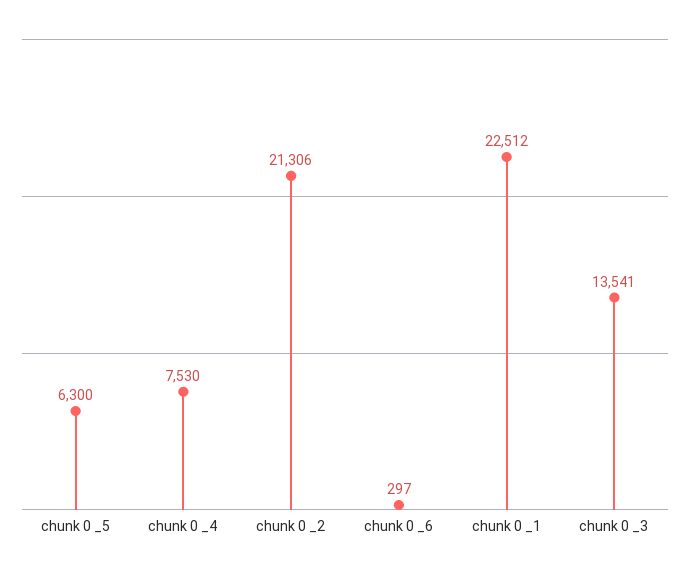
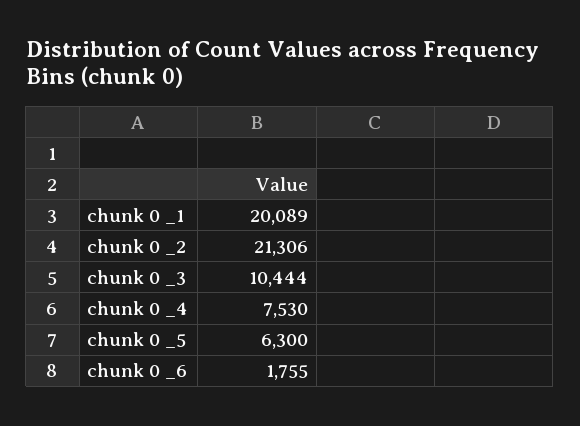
chunk 0 _6: 297 -> 1755
chunk 0 _1: 22512 -> 20089
chunk 0 _3: 13541 -> 10444

